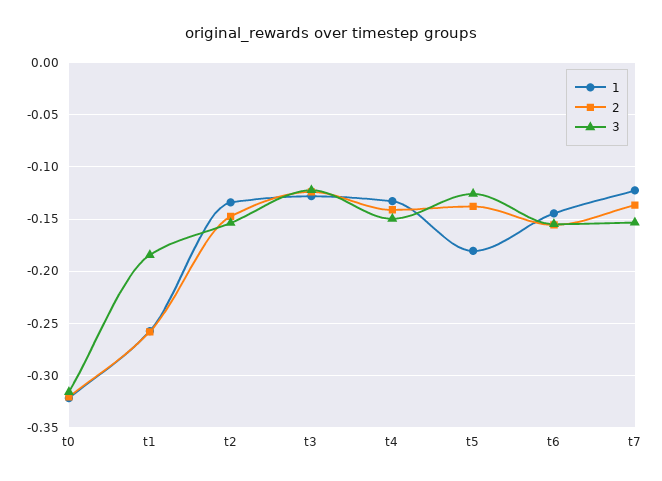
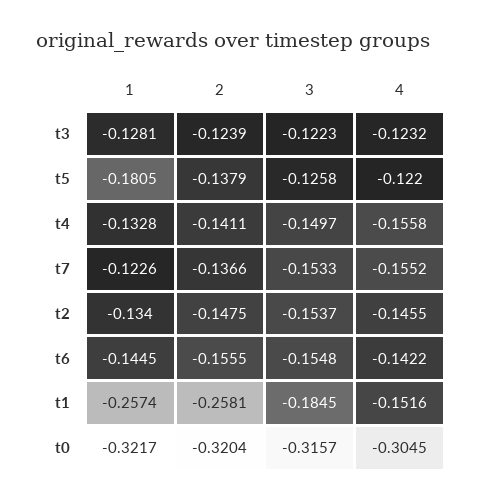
4, t3: none -> -0.1232
4, t5: none -> -0.122
4, t4: none -> -0.1558
4, t7: none -> -0.1552
4, t2: none -> -0.1455
4, t6: none -> -0.1422
4, t1: none -> -0.1516
4, t0: none -> -0.3045

